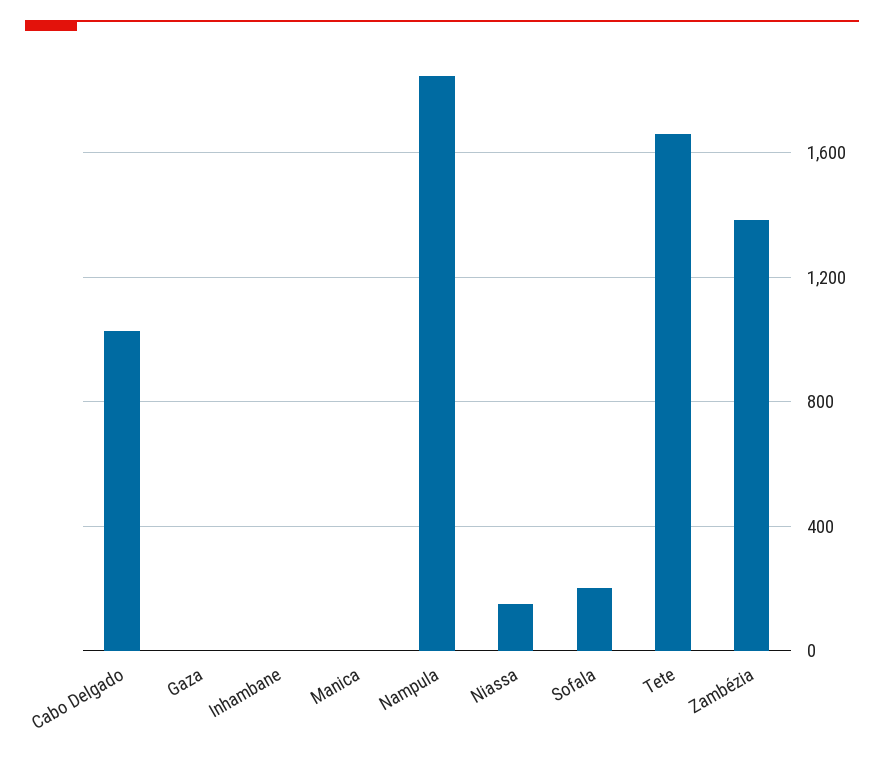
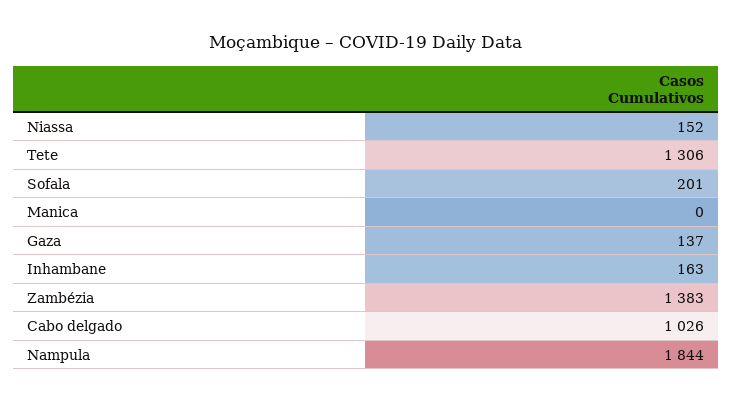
Gaza: 0 -> 137
Inhambane: 0 -> 163
Tete: 1650 -> 1306

